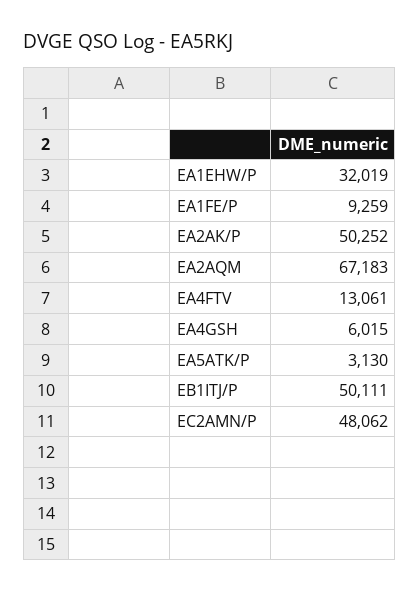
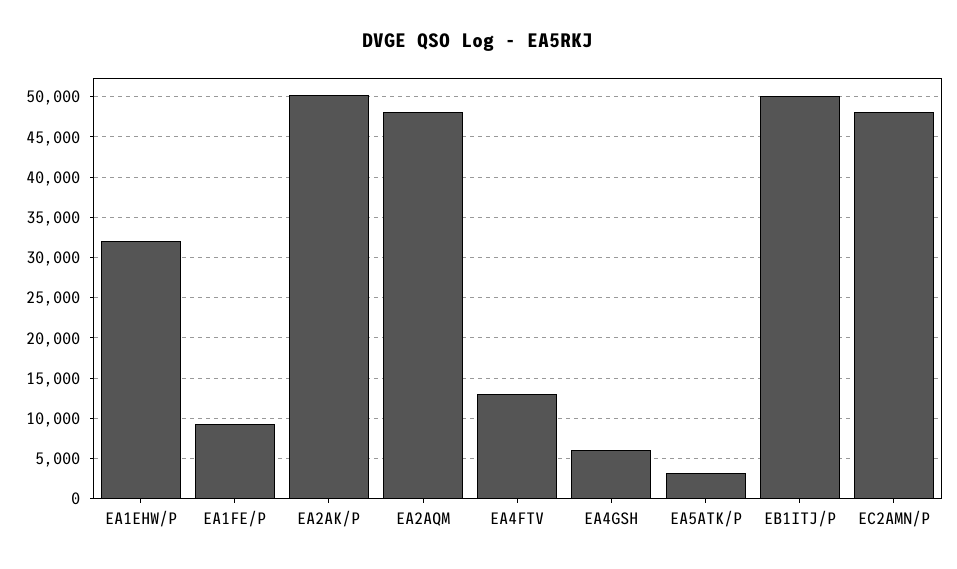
EA2AQM: 67183 -> 48000

